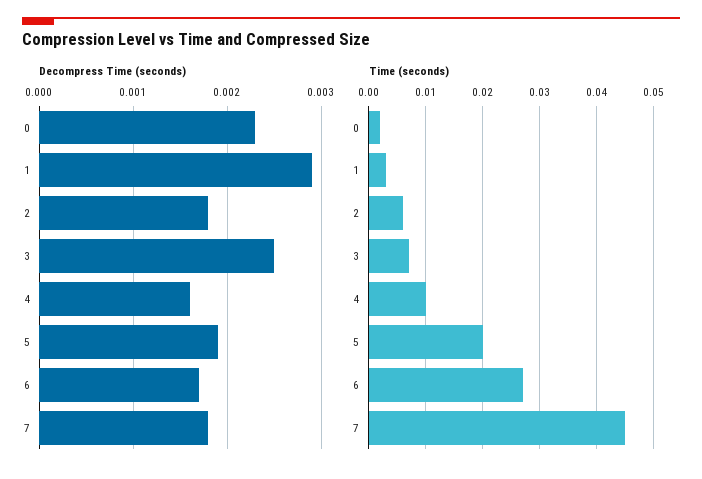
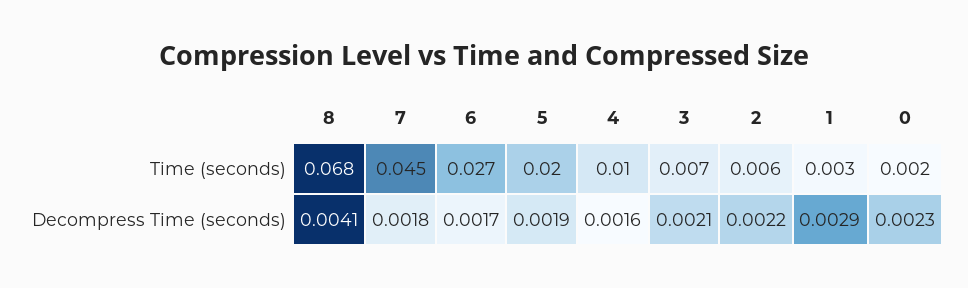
Decompress Time (seconds), 2: 0.0018 -> 0.0022
Decompress Time (seconds), 3: 0.0025 -> 0.0021
Time (seconds), 8: none -> 0.068
Decompress Time (seconds), 8: none -> 0.0041

